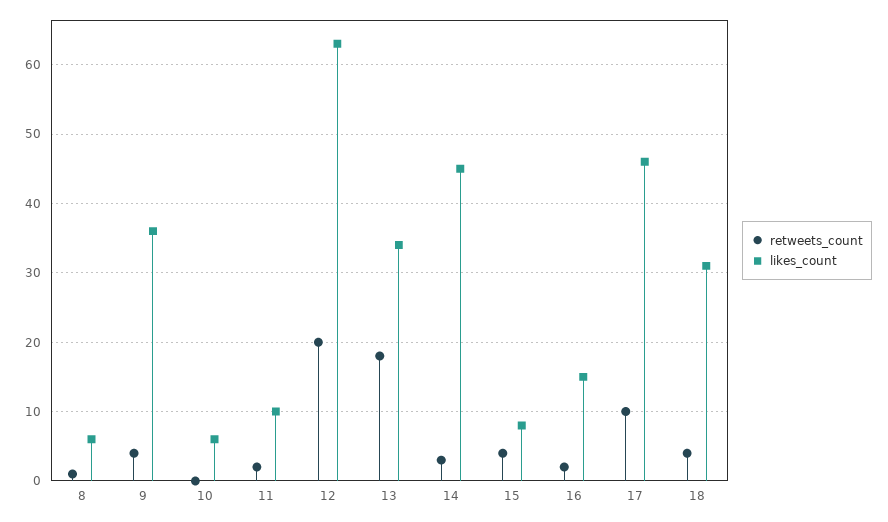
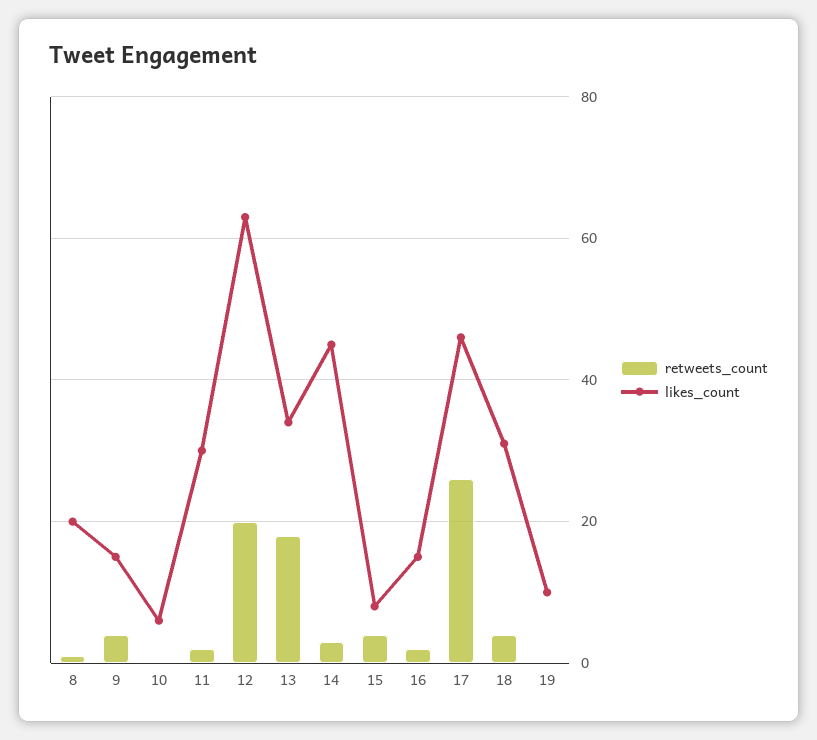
likes_count, 8: 6 -> 20
likes_count, 9: 36 -> 15
likes_count, 11: 10 -> 30
retweets_count, 17: 10 -> 25
retweets_count, 19: none -> 0
likes_count, 19: none -> 10

